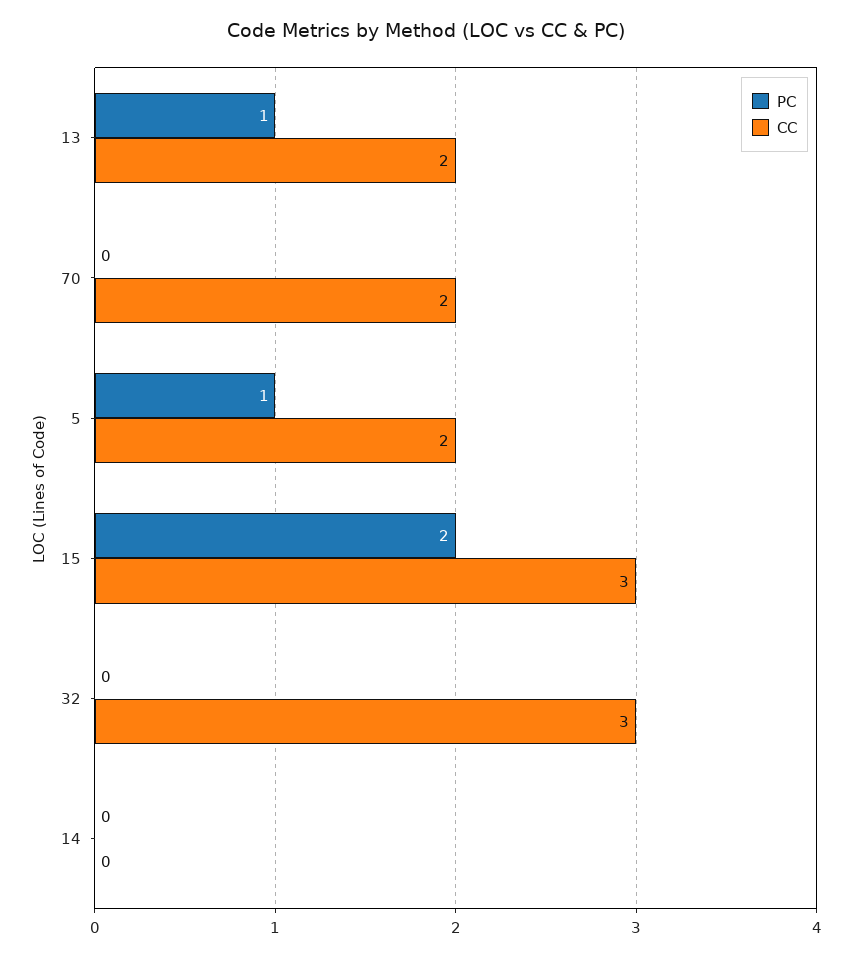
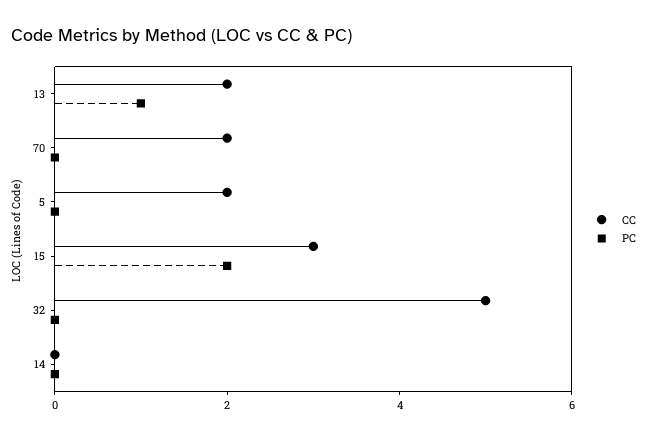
PC, 5: 1 -> 0
CC, 32: 3 -> 5

